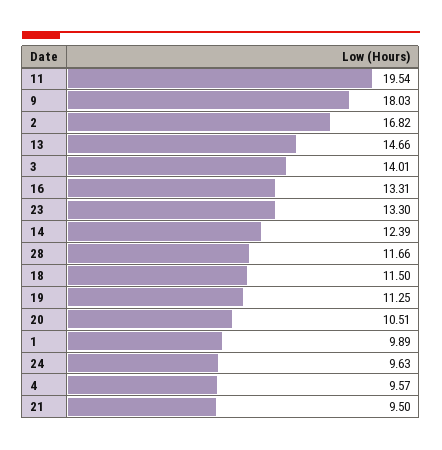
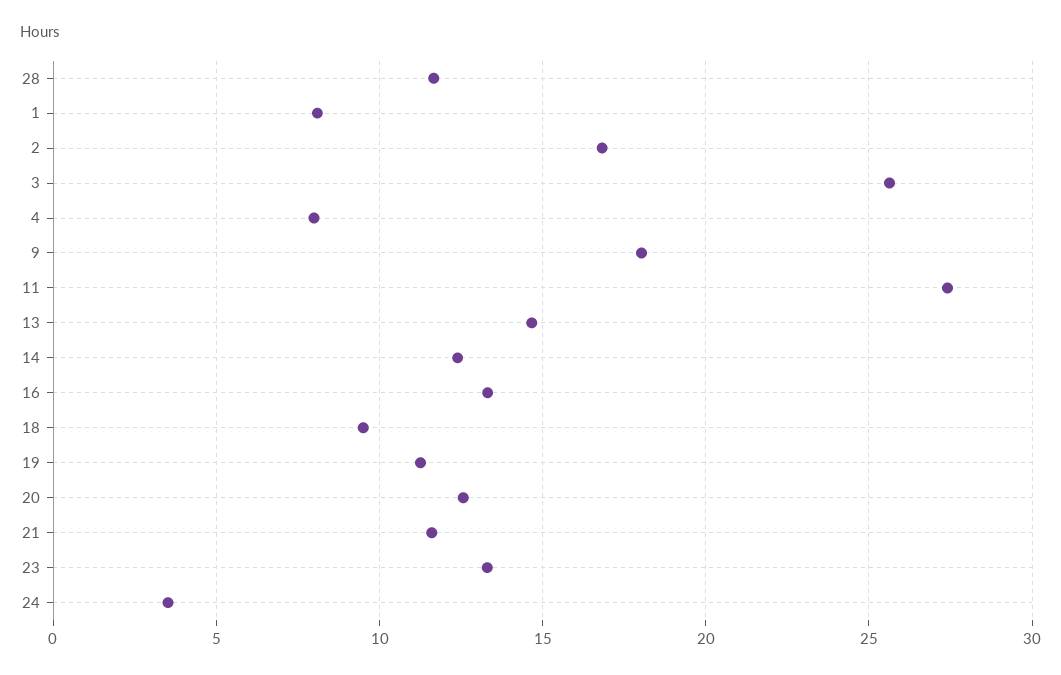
11: 19.54 -> 27.5
3: 14.01 -> 25.5
18: 11.5 -> 9.5
20: 10.51 -> 12.5
1: 9.89 -> 8
24: 9.63 -> 3.5
4: 9.57 -> 8
21: 9.5 -> 11.5

